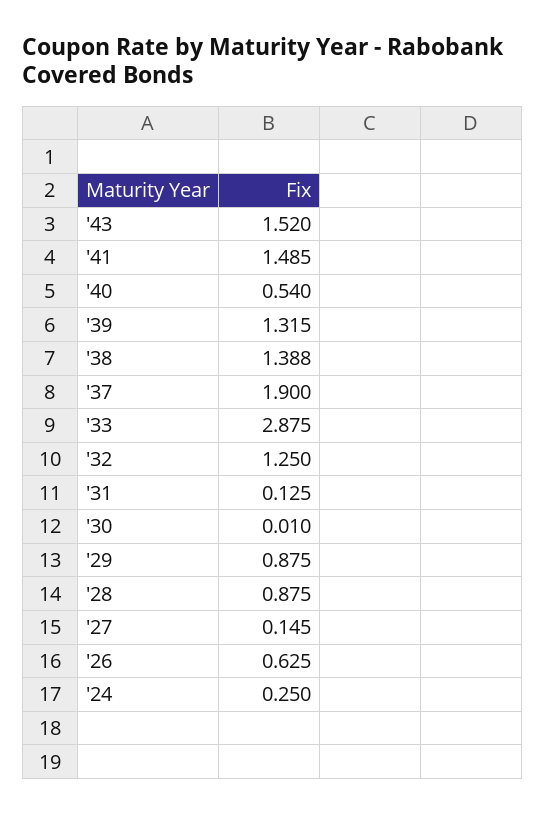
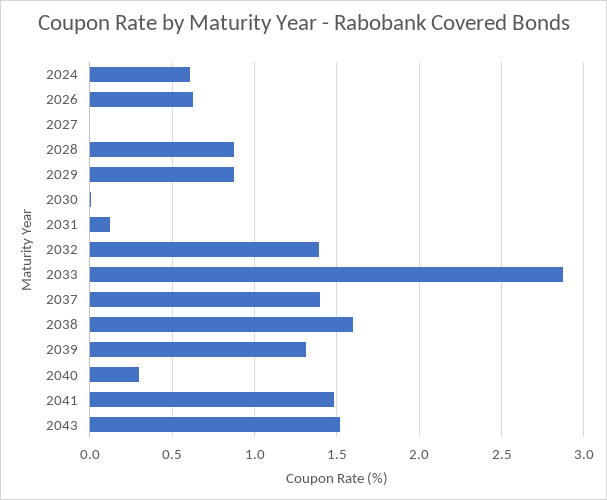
'40: 0.54 -> 0.3
'38: 1.388 -> 1.6
'37: 1.9 -> 1.4
'32: 1.25 -> 1.4
'27: 0.145 -> 0
'24: 0.25 -> 0.6

